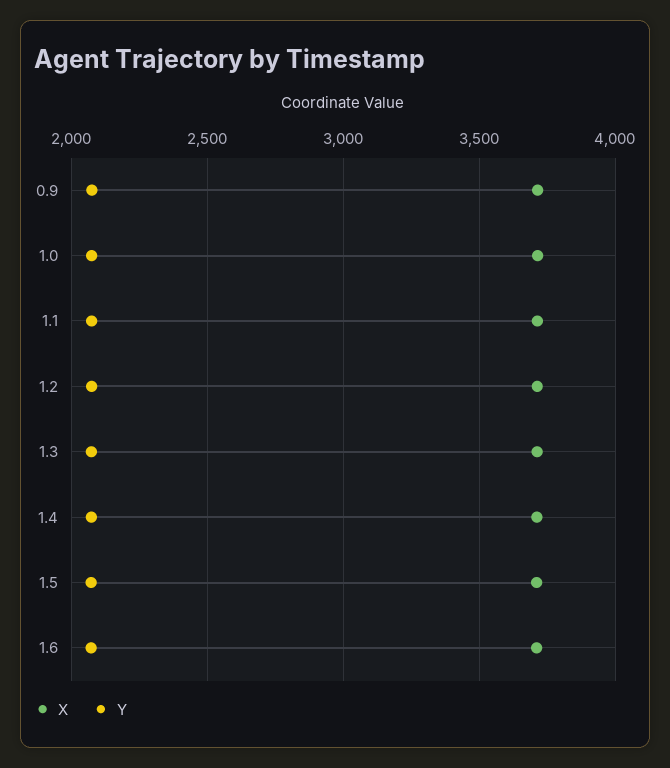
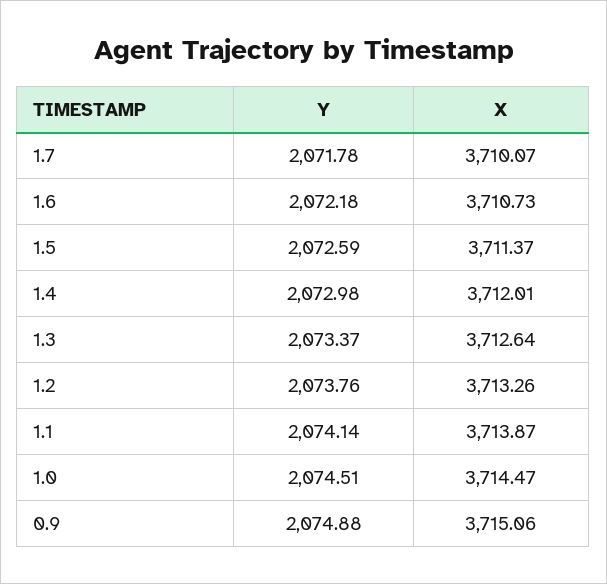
Y, 1.7: none -> 2071.78
X, 1.7: none -> 3710.07

